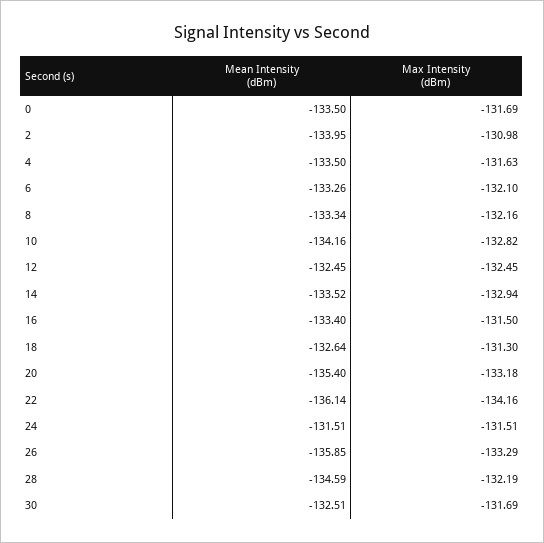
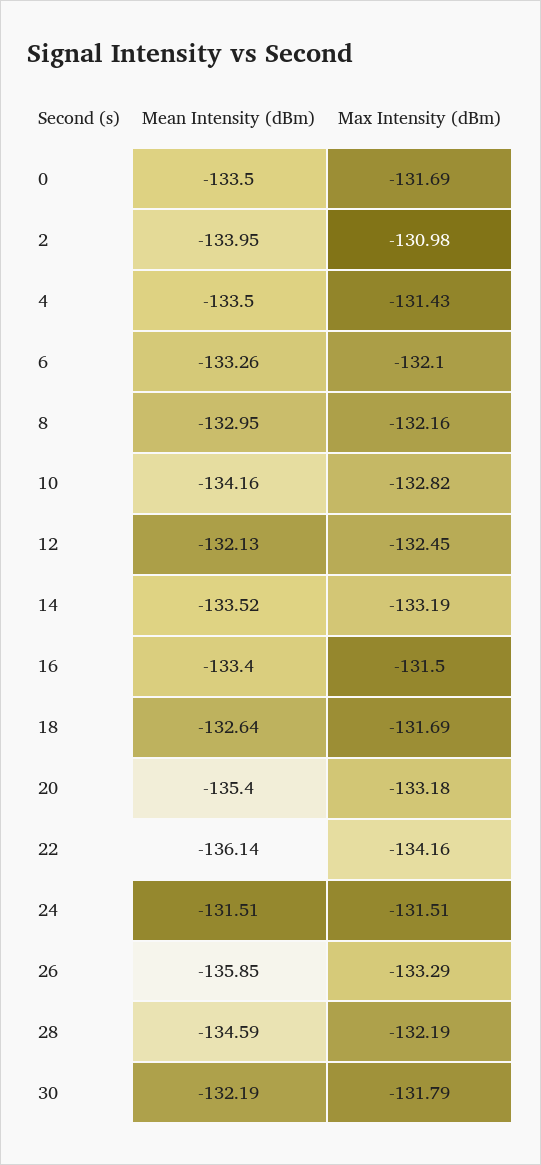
Max Intensity (dBm), 4: -131.63 -> -131.43
Mean Intensity (dBm), 8: -133.34 -> -132.95
Mean Intensity (dBm), 12: -132.45 -> -132.13
Max Intensity (dBm), 14: -132.94 -> -133.19
Max Intensity (dBm), 18: -131.3 -> -131.69
Mean Intensity (dBm), 30: -132.51 -> -132.19
Max Intensity (dBm), 30: -131.69 -> -131.79

